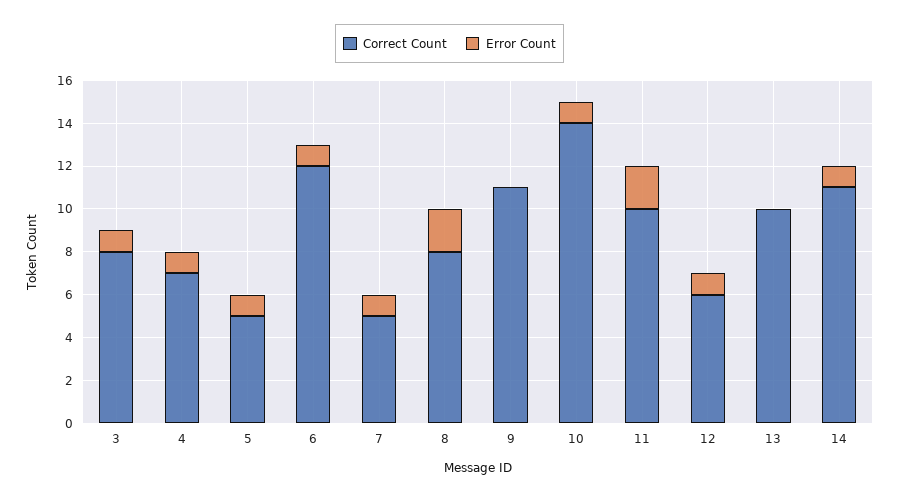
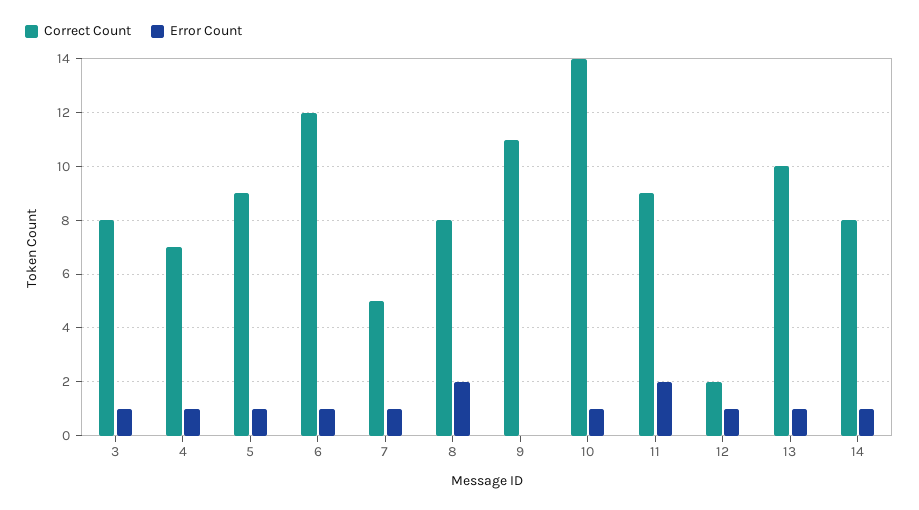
Correct Count, 5: 5 -> 9
Correct Count, 11: 10 -> 9
Correct Count, 12: 6 -> 2
Error Count, 13: 0 -> 1
Correct Count, 14: 11 -> 8

